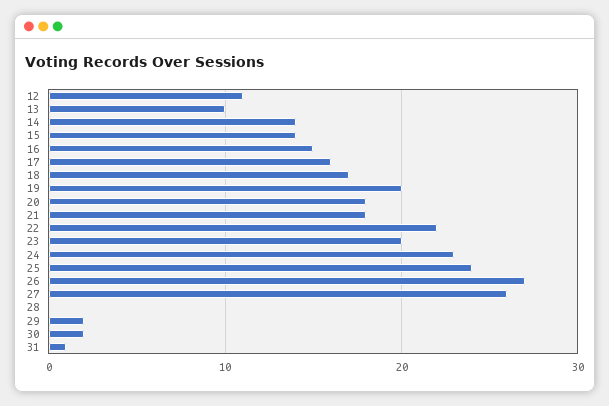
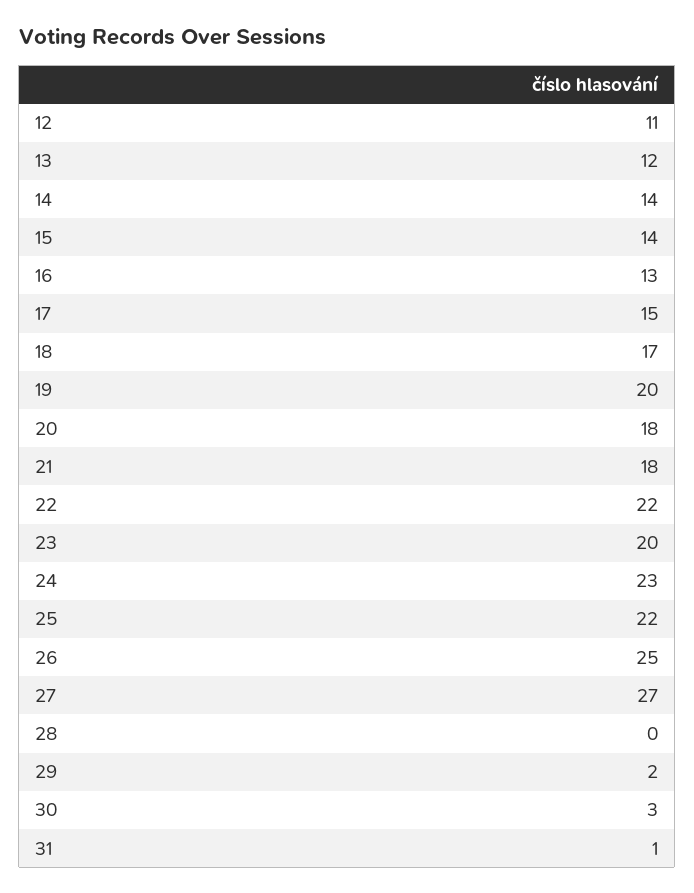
13: 10 -> 12
16: 15 -> 13
17: 16 -> 15
25: 24 -> 22
26: 27 -> 25
27: 26 -> 27
30: 2 -> 3

